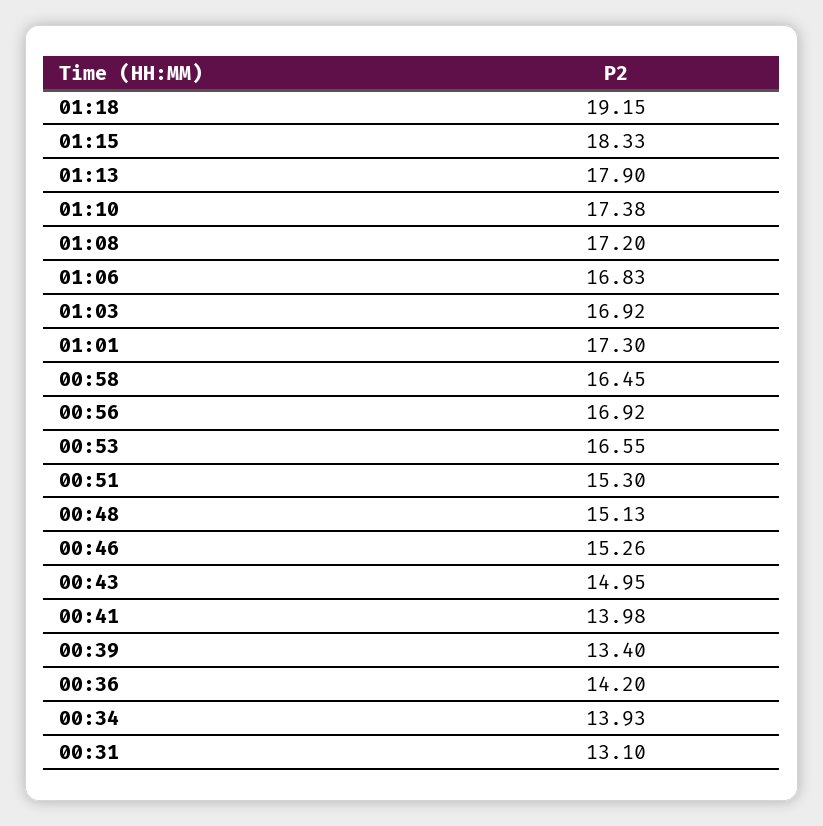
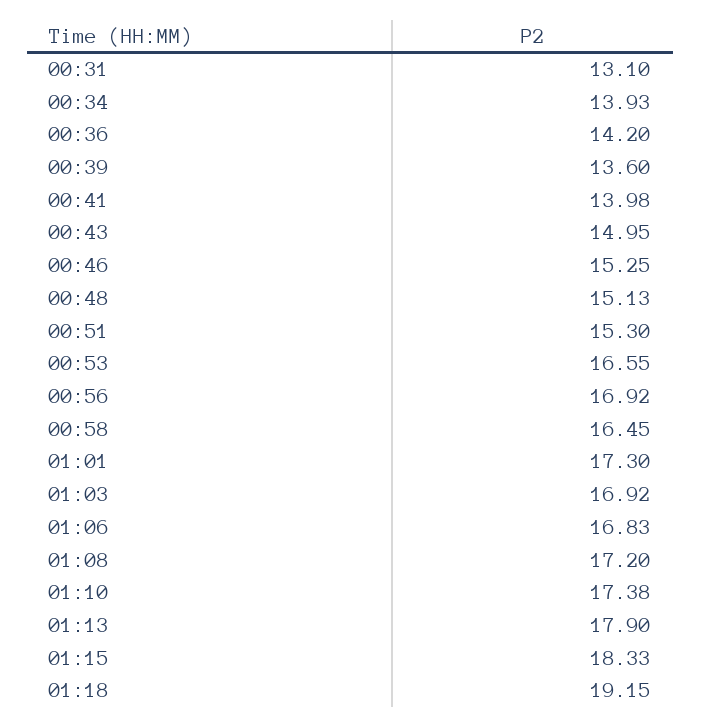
00:46: 15.26 -> 15.25
00:39: 13.4 -> 13.6

